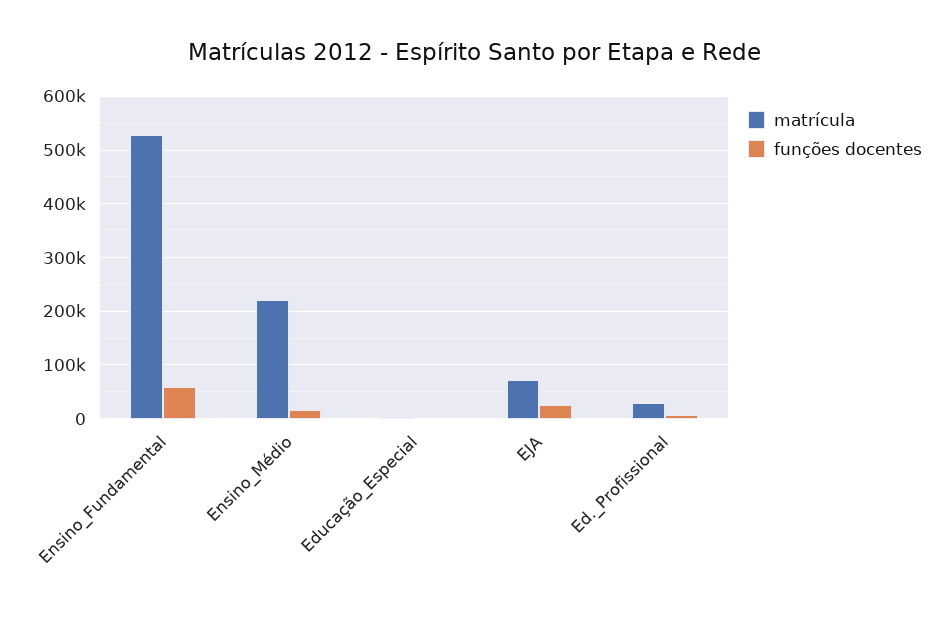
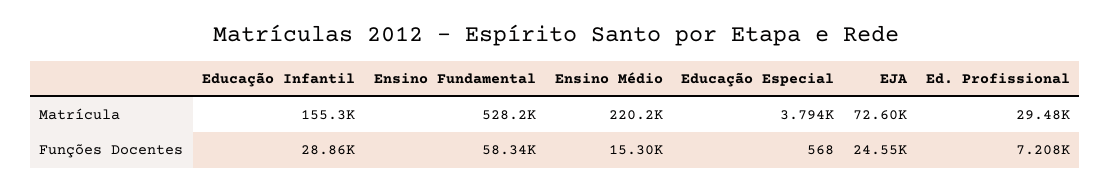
matrícula, Educação Infantil: none -> 155300
funções docentes, Educação Infantil: none -> 28860

